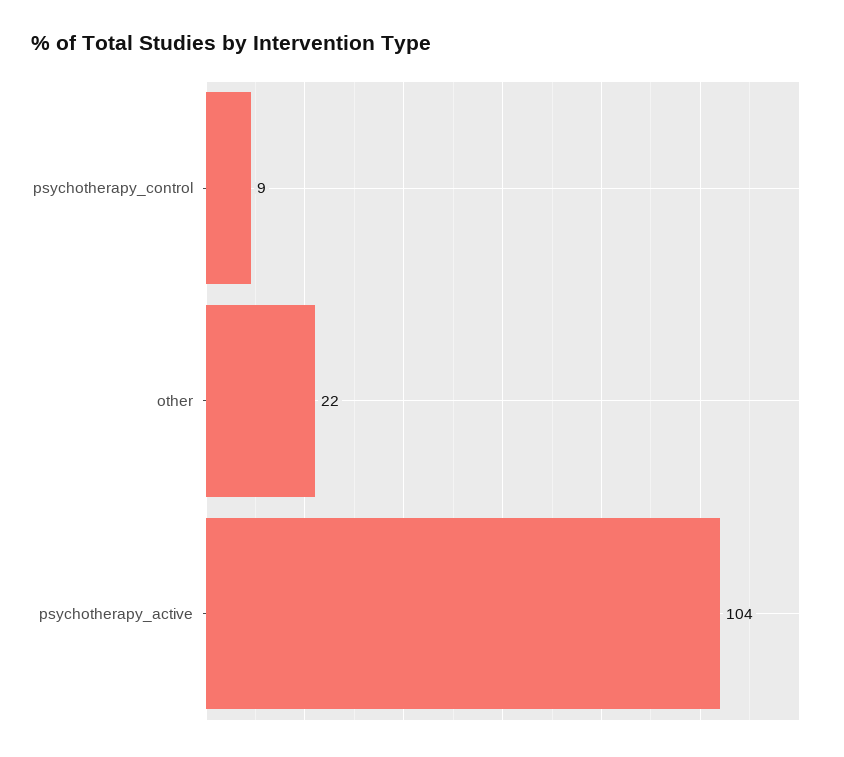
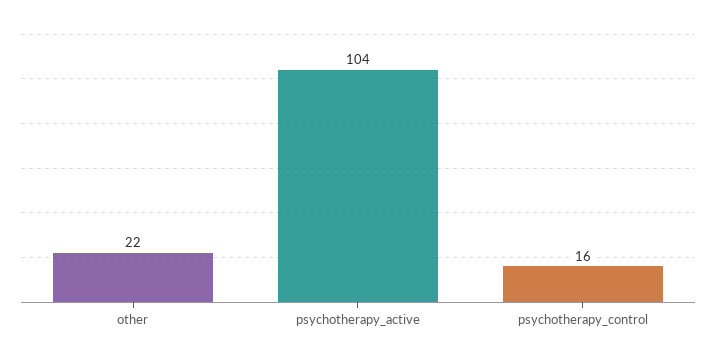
psychotherapy_control: 9 -> 16

